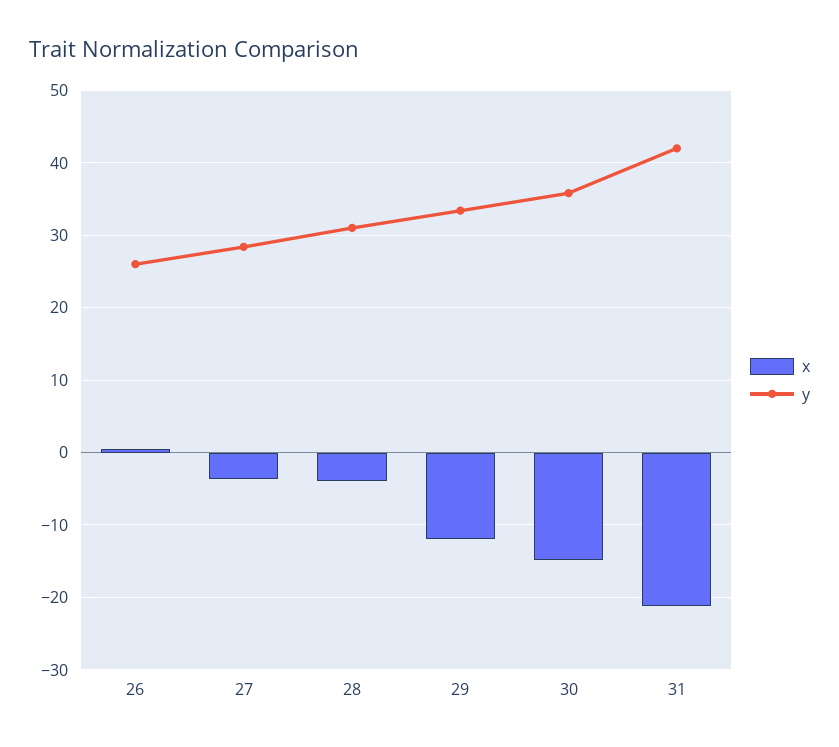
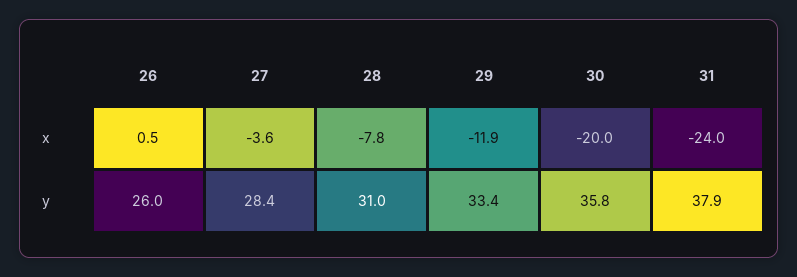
x, 28: -4 -> -7.8
x, 30: -15 -> -20
x, 31: -21 -> -24
y, 31: 42 -> 37.9

